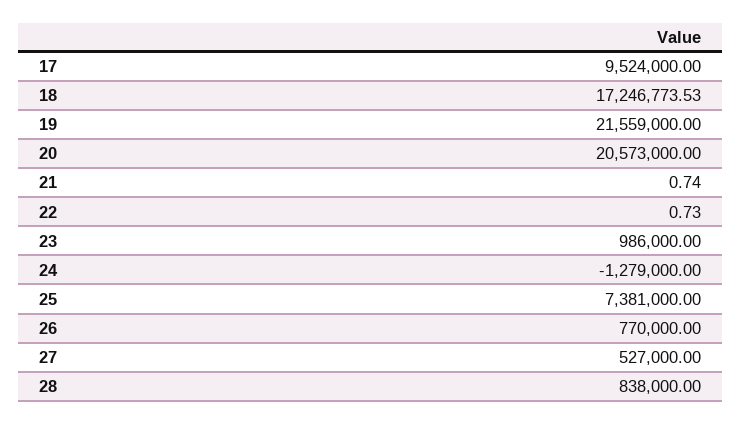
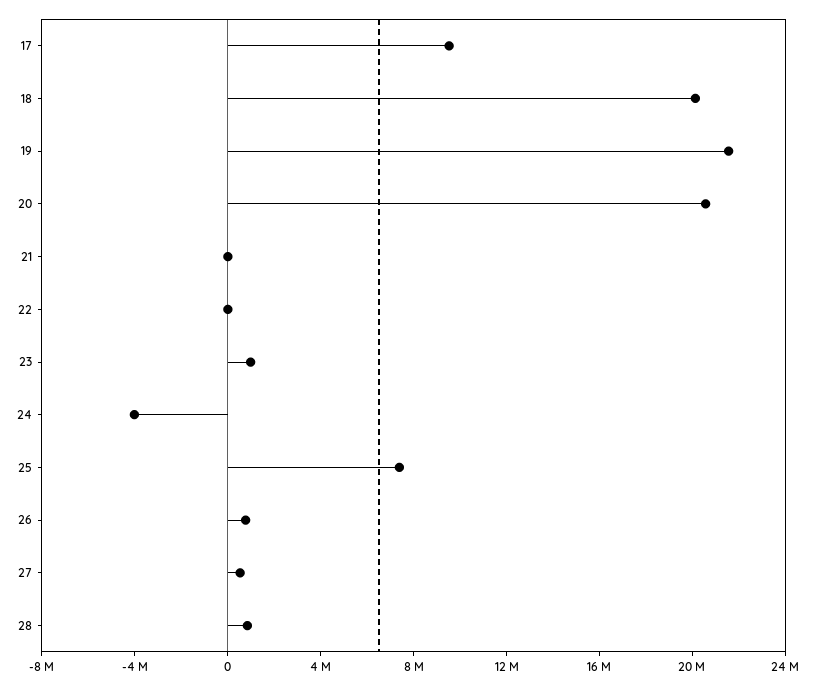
18: 17246773.53 -> 20000000
24: -1279000 -> -4000000

